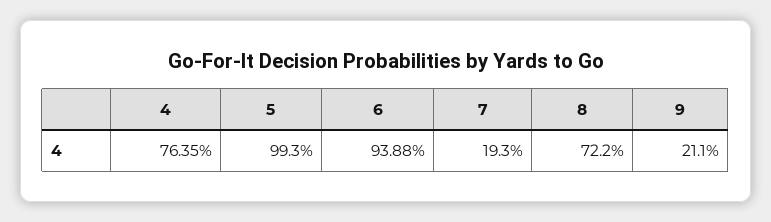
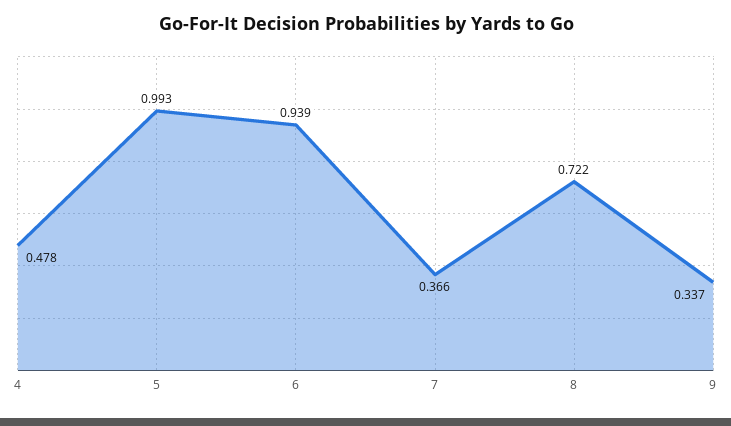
4: 0.7635 -> 0.478
7: 0.193 -> 0.366
9: 0.211 -> 0.337

